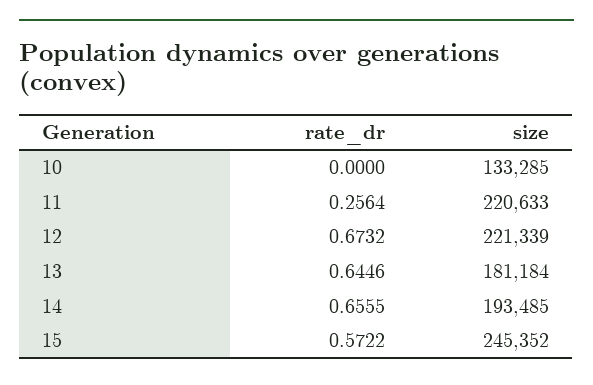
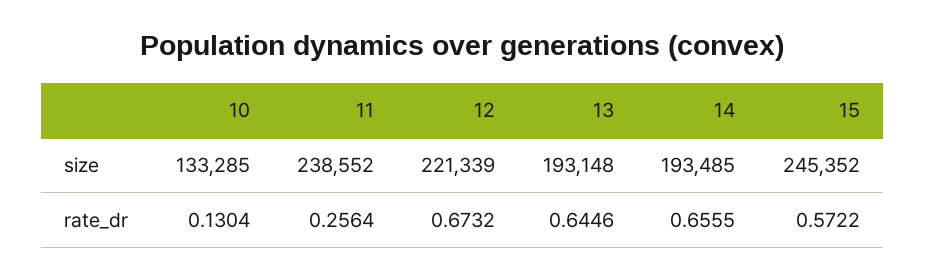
rate_dr, 10: 0 -> 0.1304
size, 11: 220633 -> 238552
size, 13: 181184 -> 193148

